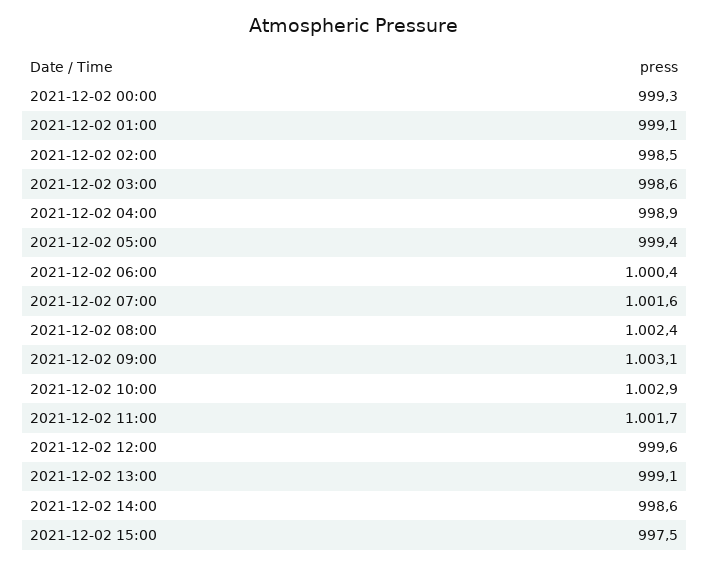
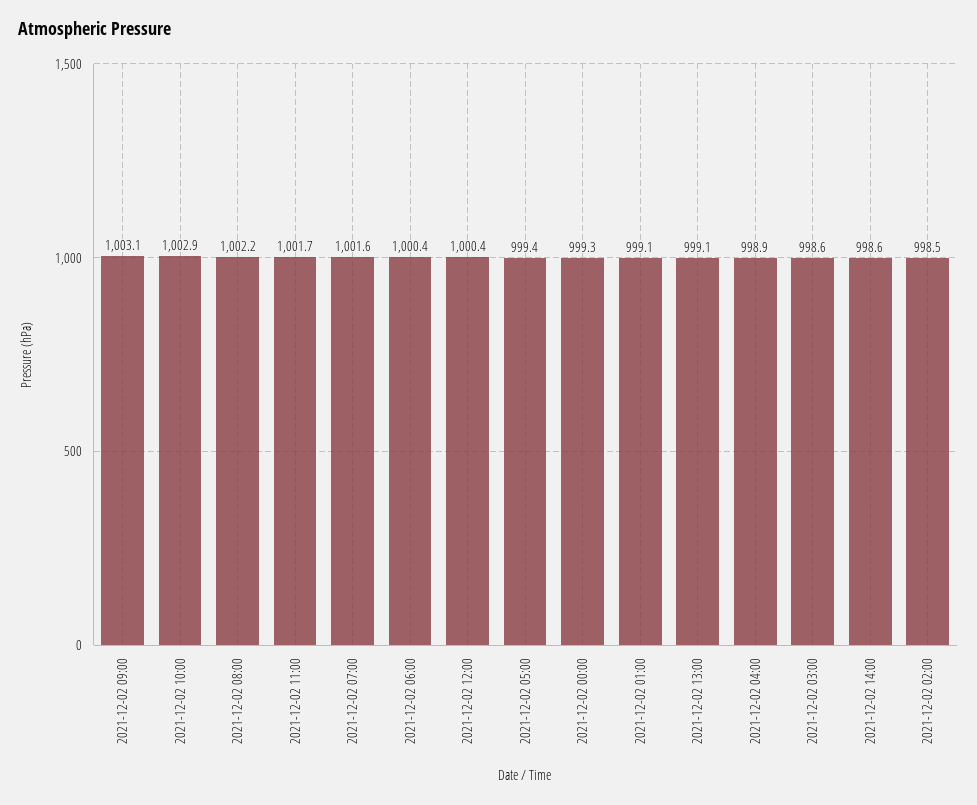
2021-12-02 08:00: 1002.4 -> 1002.2
2021-12-02 12:00: 999.6 -> 1000.4
2021-12-02 15:00: 997.5 -> none

